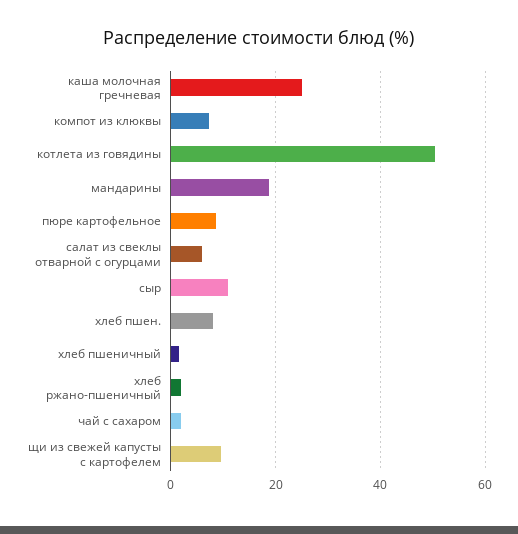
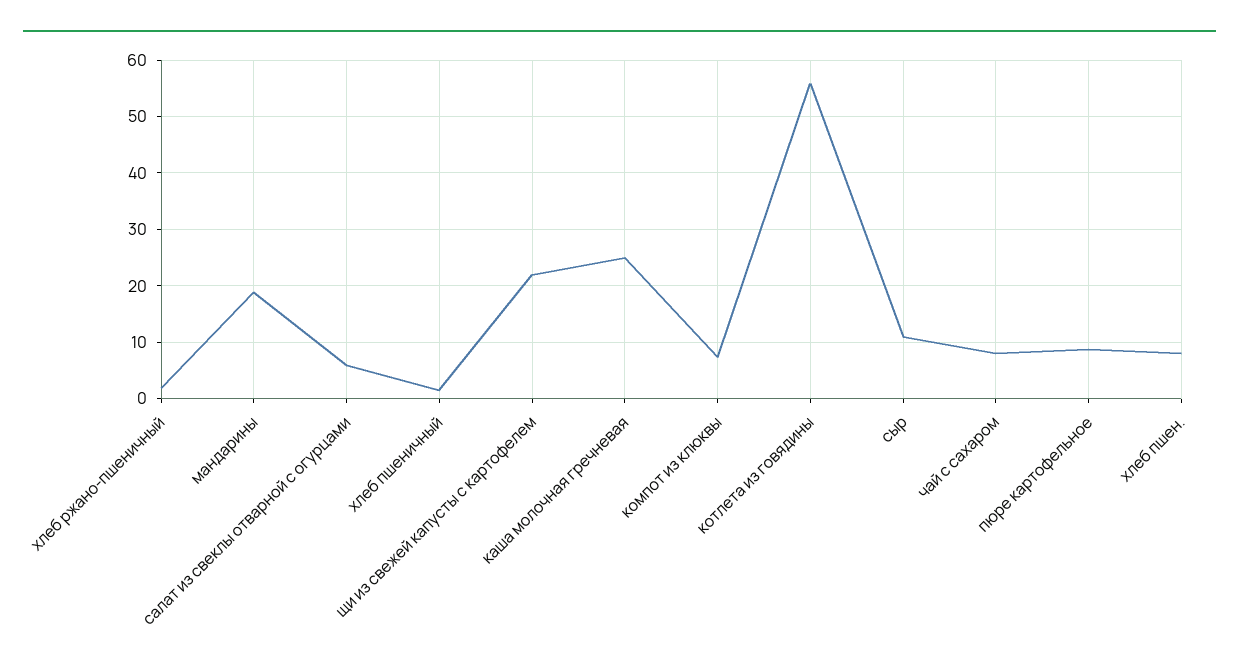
котлета из говядины: 50 -> 56
чай с сахаром: 2 -> 8
щи из свежей капусты с картофелем: 10 -> 22

